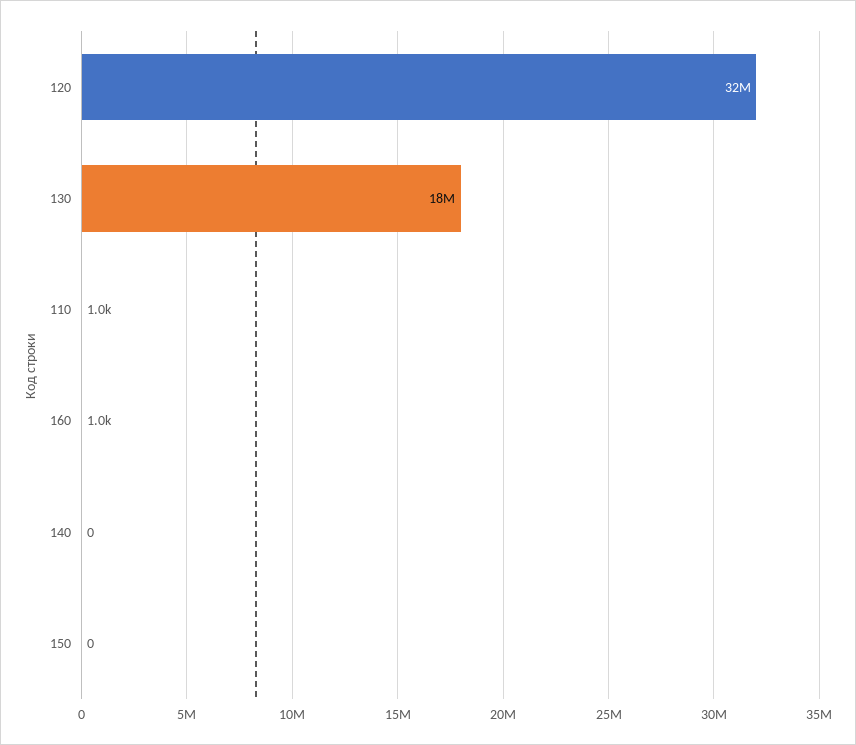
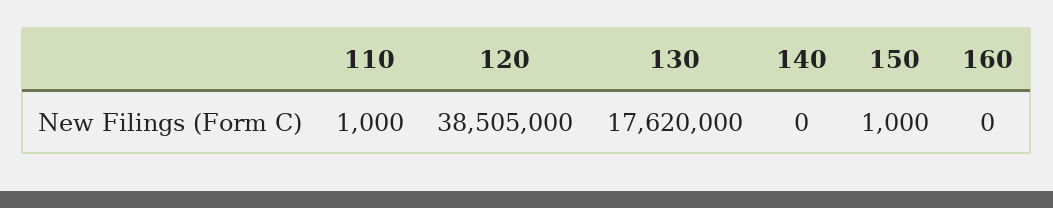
120: 32000000 -> 38505000
160: 1000 -> 0
150: 0 -> 1000

